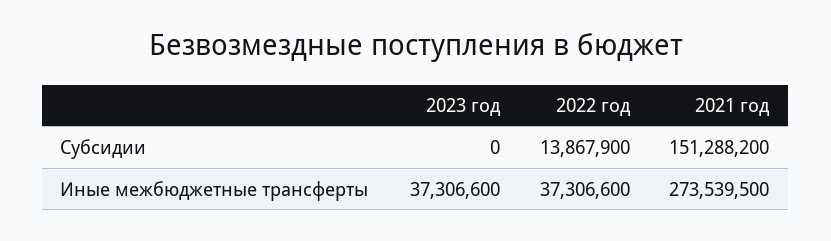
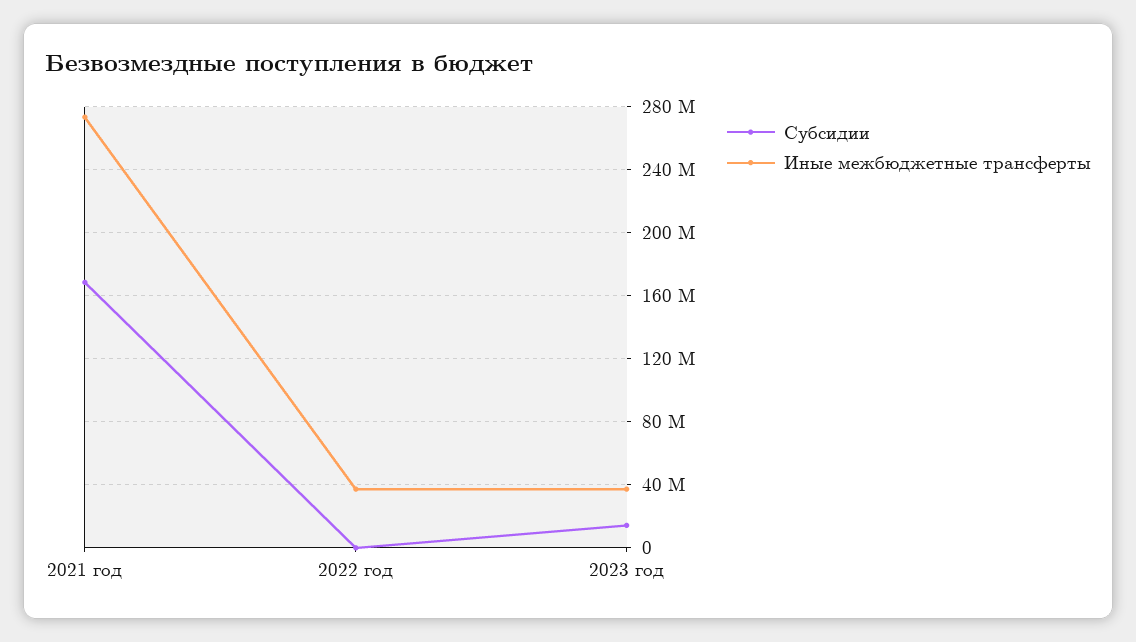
Субсидии, 2023 год: 0 -> 15000000
Субсидии, 2022 год: 13867900 -> 0
Субсидии, 2021 год: 151288200 -> 170000000

